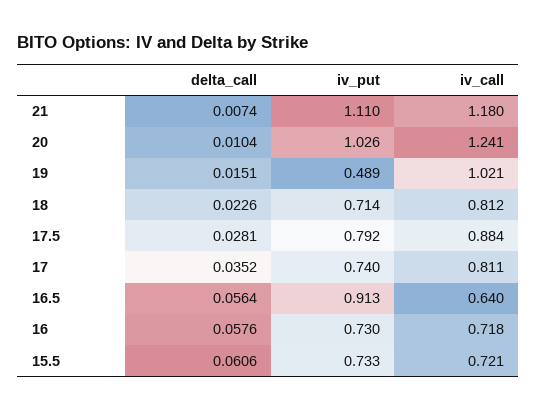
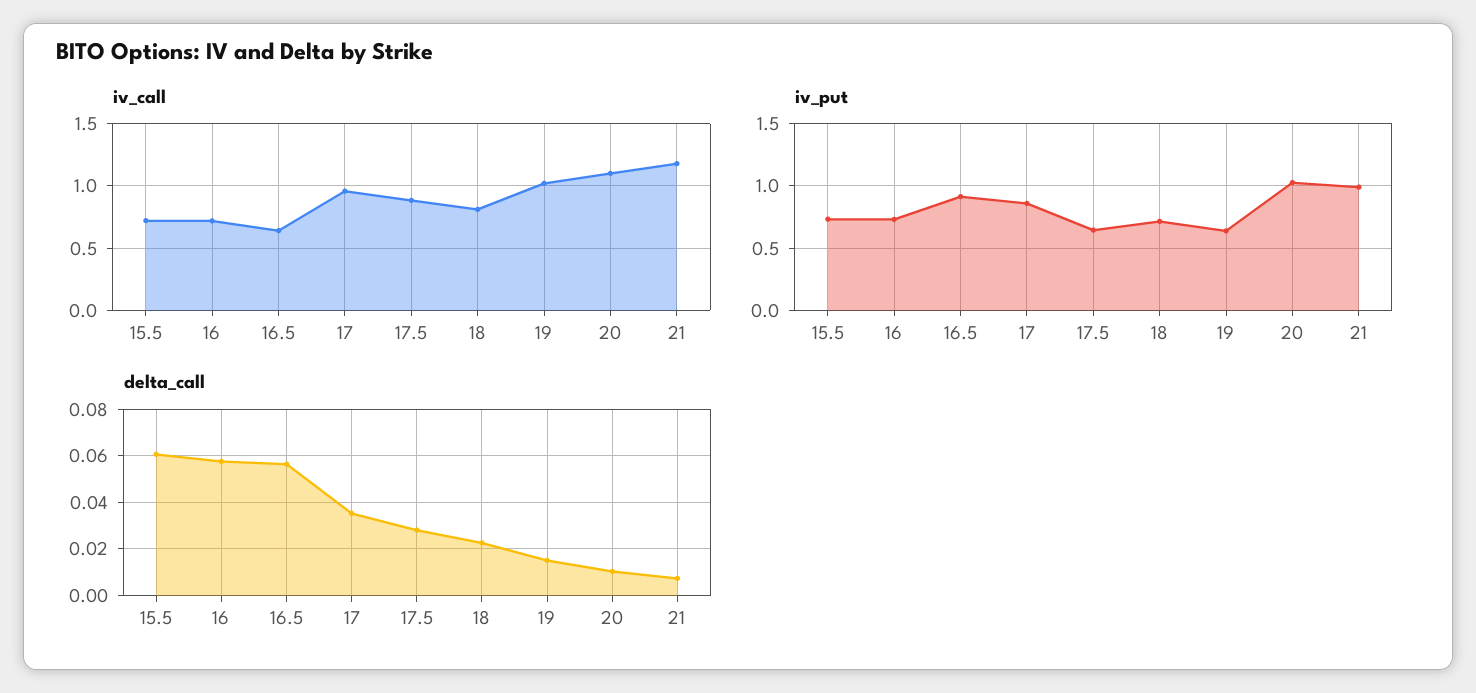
iv_put, 21: 1.11 -> 1
iv_call, 20: 1.241 -> 1.1
iv_put, 19: 0.489 -> 0.65
iv_put, 17.5: 0.792 -> 0.65
iv_put, 17: 0.74 -> 0.85
iv_call, 17: 0.811 -> 0.95

